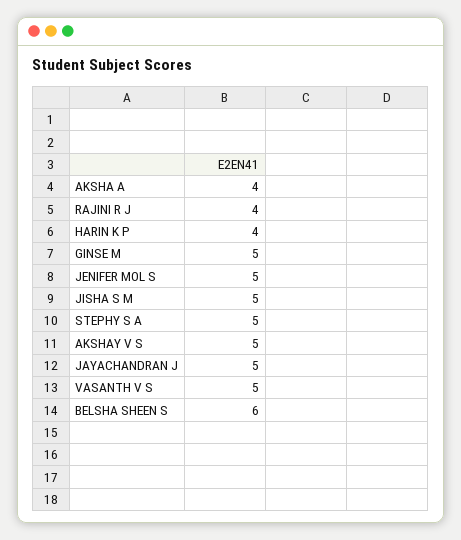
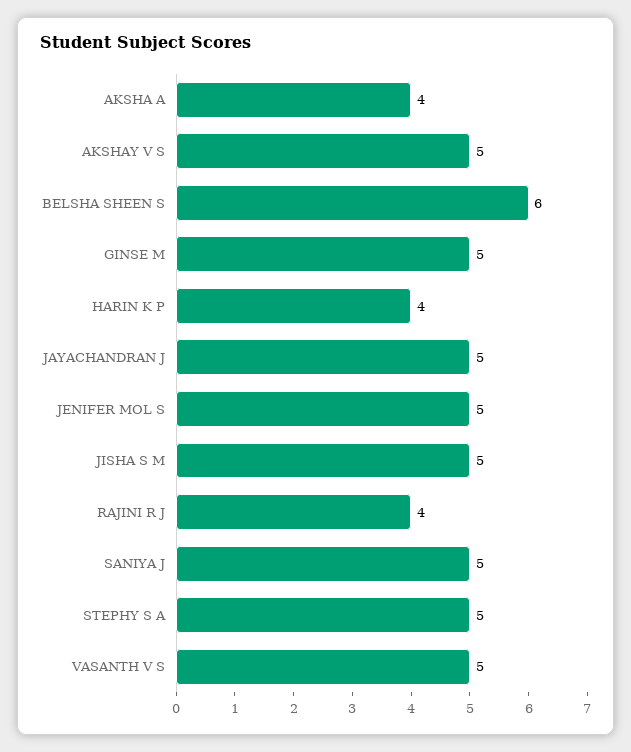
SANIYA J: none -> 5

